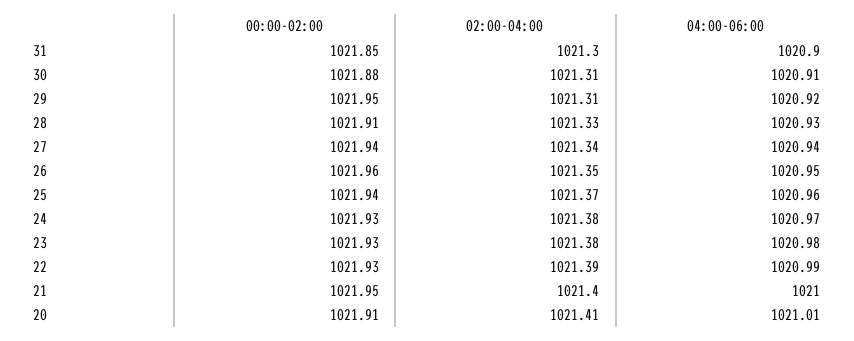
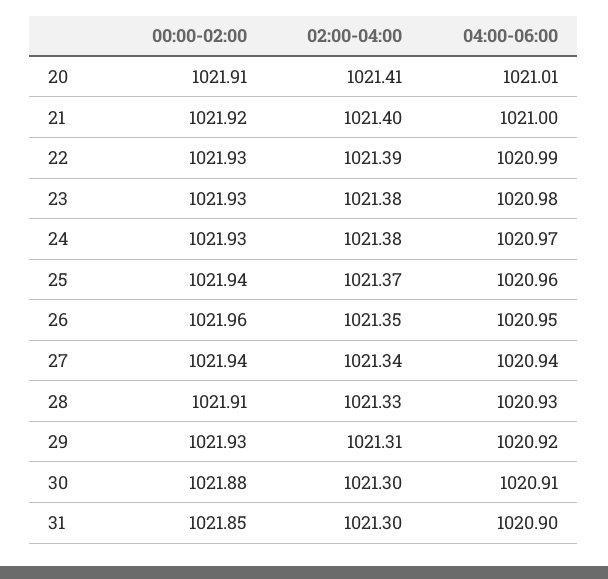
02:00-04:00, 30: 1021.31 -> 1021.3
00:00-02:00, 29: 1021.95 -> 1021.93
00:00-02:00, 21: 1021.95 -> 1021.92

